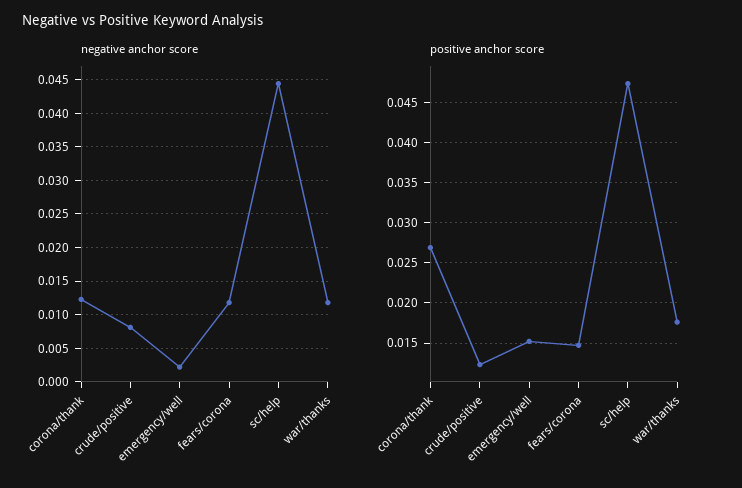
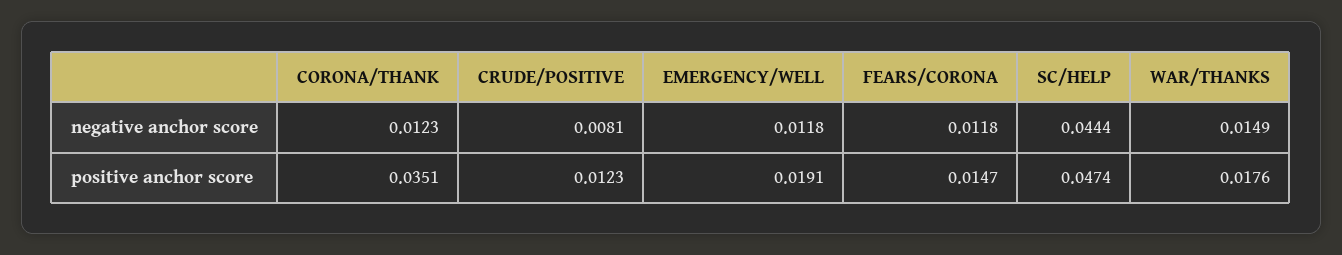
negative anchor score, emergency/well: 0.002 -> 0.0118
negative anchor score, war/thanks: 0.012 -> 0.0149
positive anchor score, corona/thank: 0.027 -> 0.0351
positive anchor score, emergency/well: 0.015 -> 0.0191

